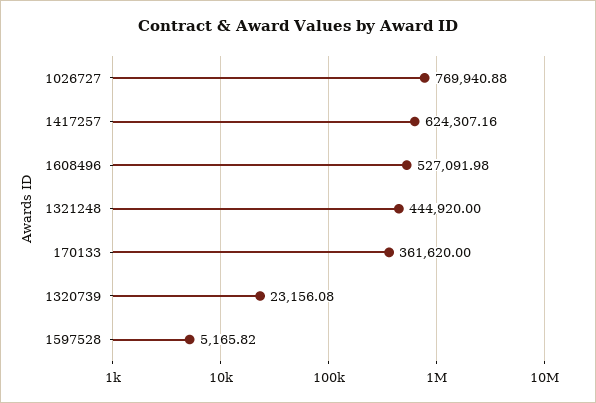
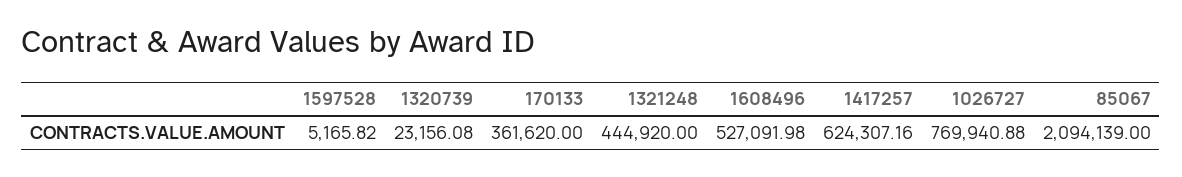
85067: none -> 2094139

